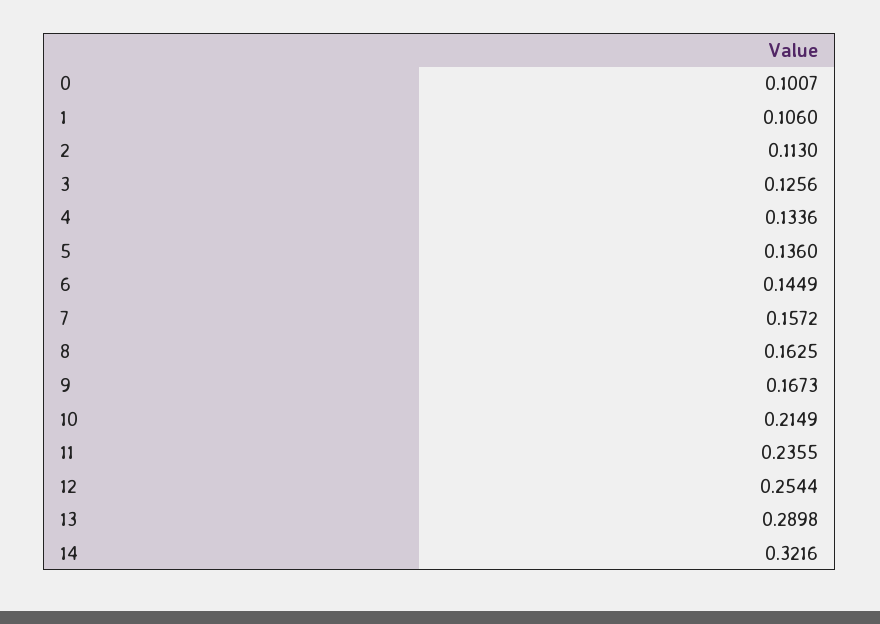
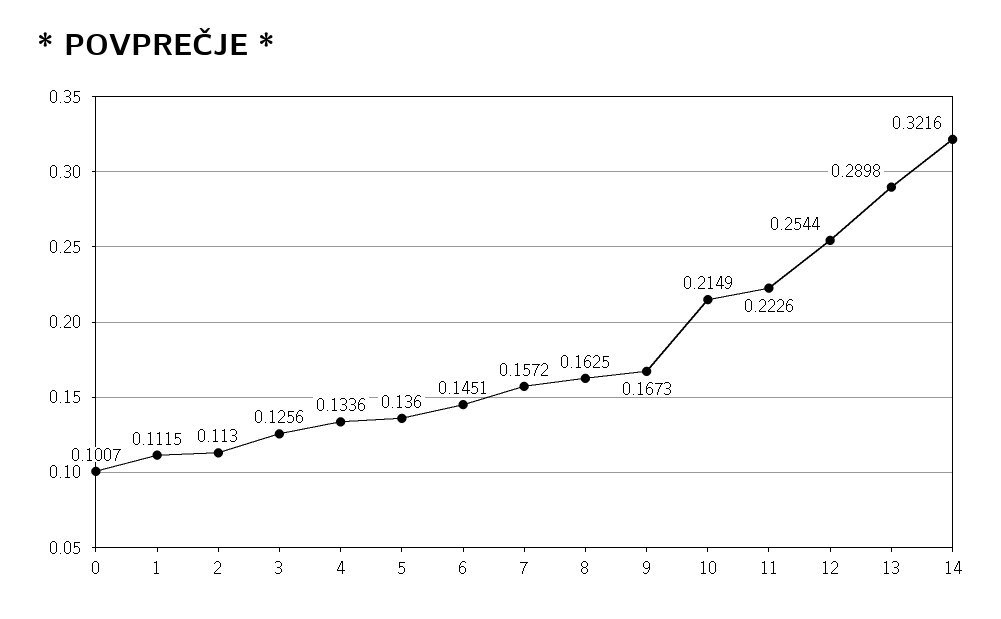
1: 0.106 -> 0.1115
6: 0.1449 -> 0.1451
11: 0.2355 -> 0.2226

